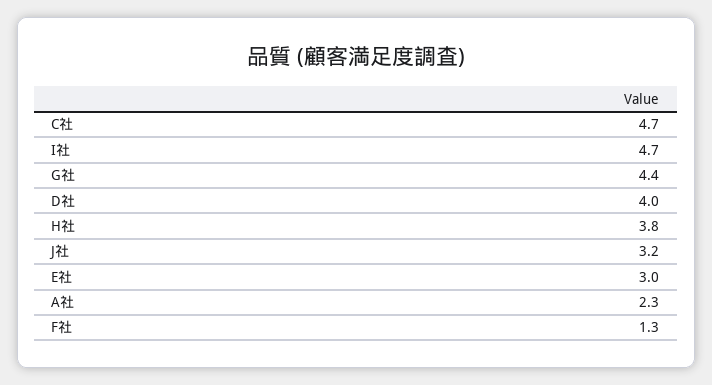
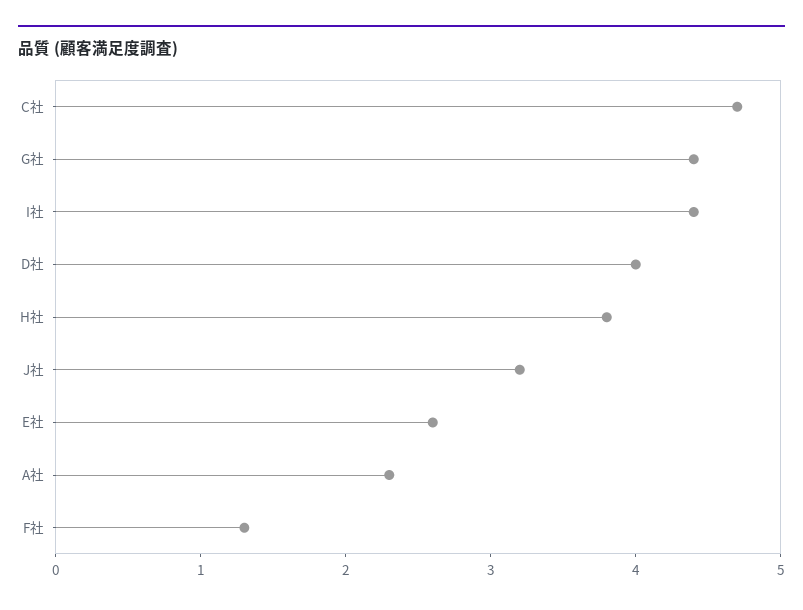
I社: 4.7 -> 4.4
E社: 3 -> 2.6

